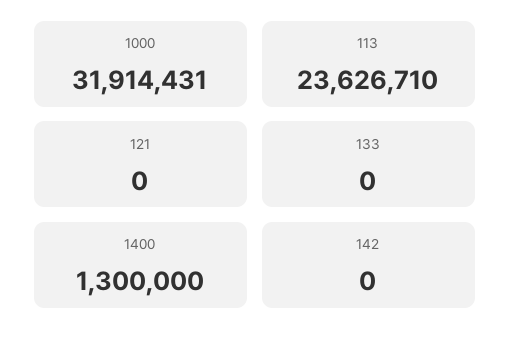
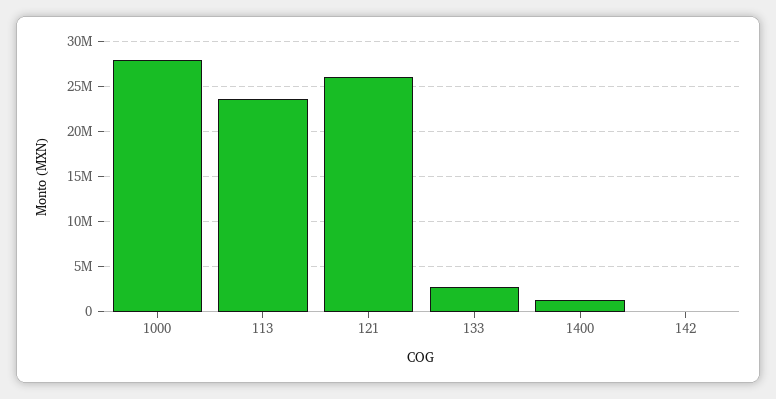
1000: 31914431 -> 28000000
121: 0 -> 26000000
133: 0 -> 3000000

